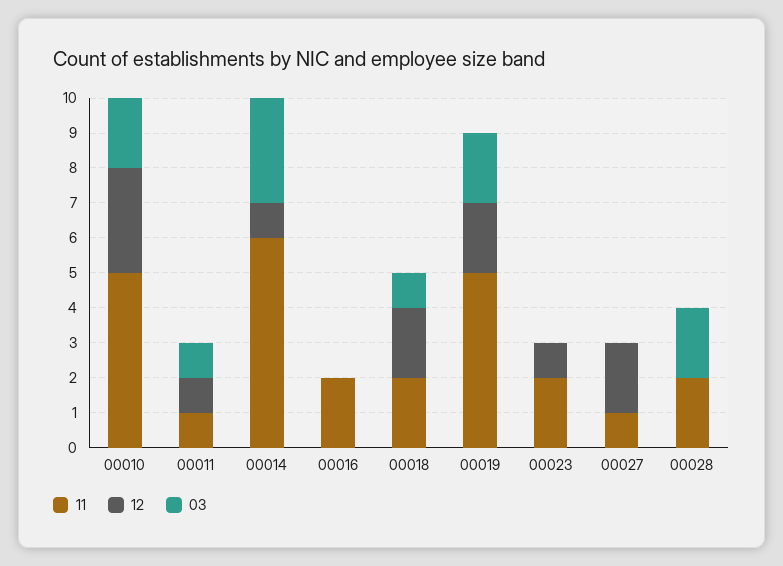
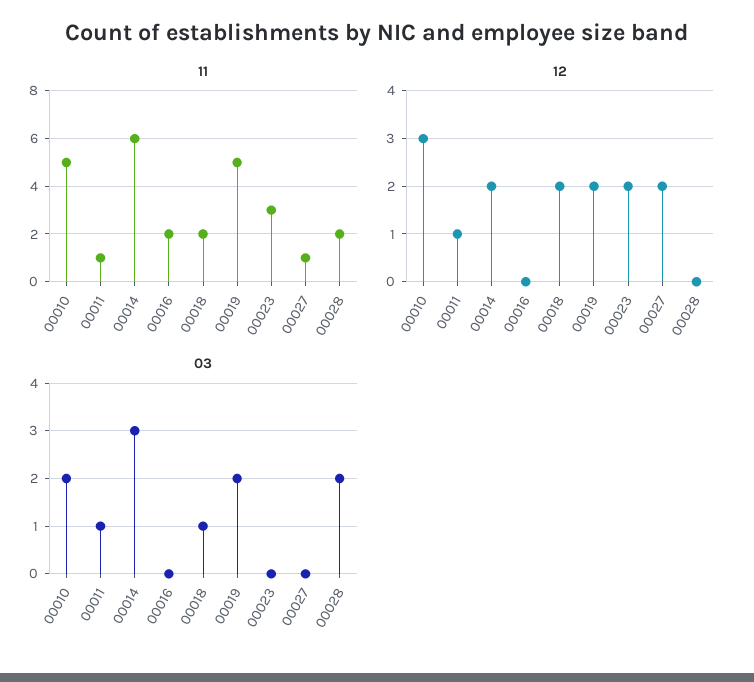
12, 00014: 1 -> 2
11, 00023: 2 -> 3
12, 00023: 1 -> 2

